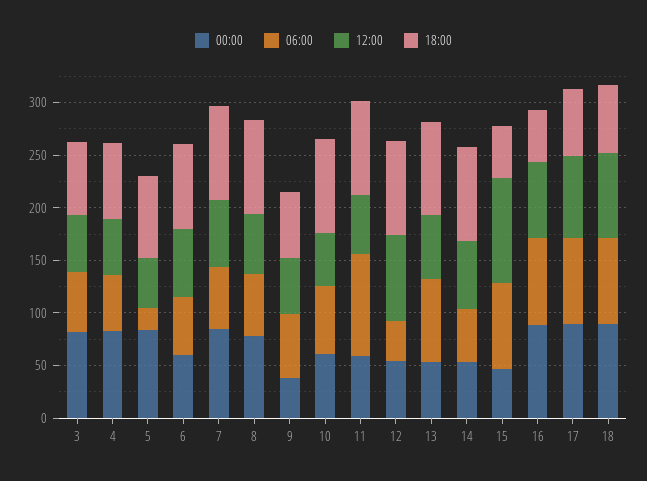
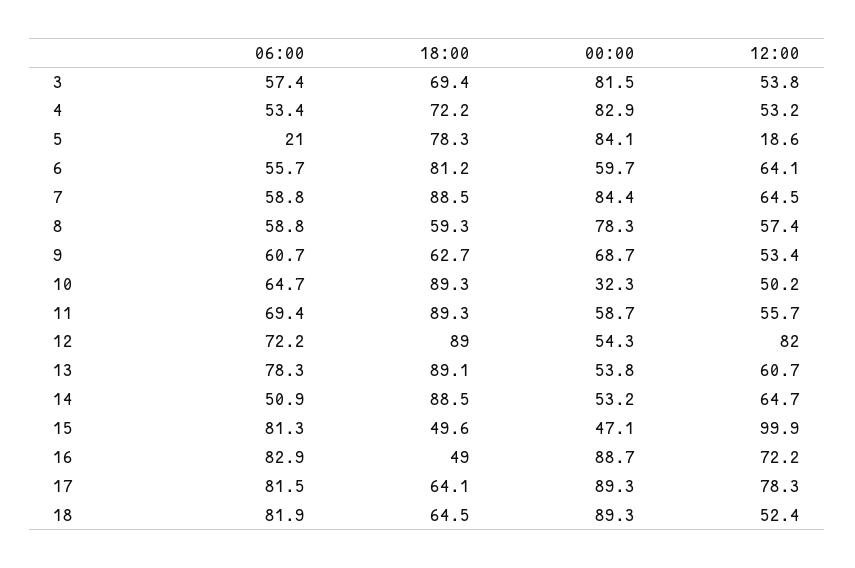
12:00, 5: 50 -> 18.6
18:00, 8: 90 -> 59.3
00:00, 9: 40 -> 68.7
00:00, 10: 60 -> 32.3
06:00, 11: 100 -> 69.4
06:00, 12: 40 -> 72.2
12:00, 18: 80 -> 52.4

